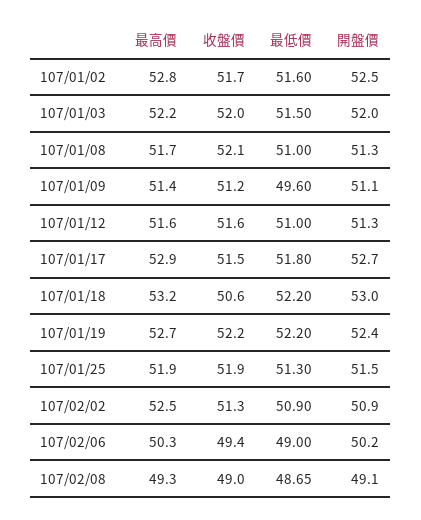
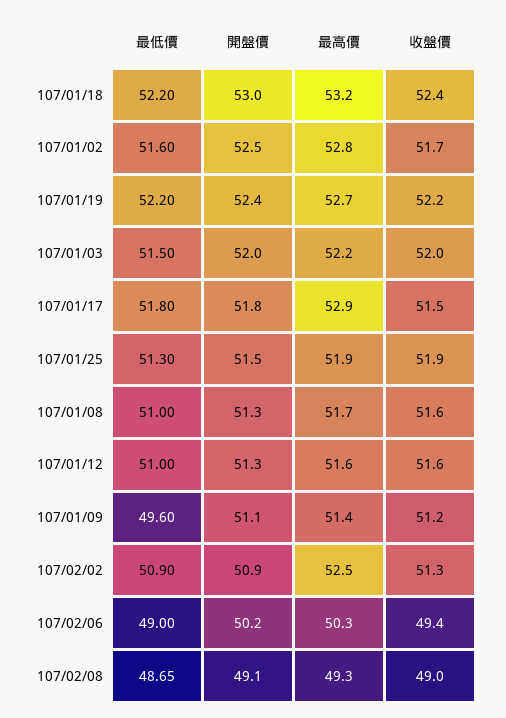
收盤價, 107/01/08: 52.1 -> 51.6
開盤價, 107/01/17: 52.7 -> 51.8
收盤價, 107/01/18: 50.6 -> 52.4

